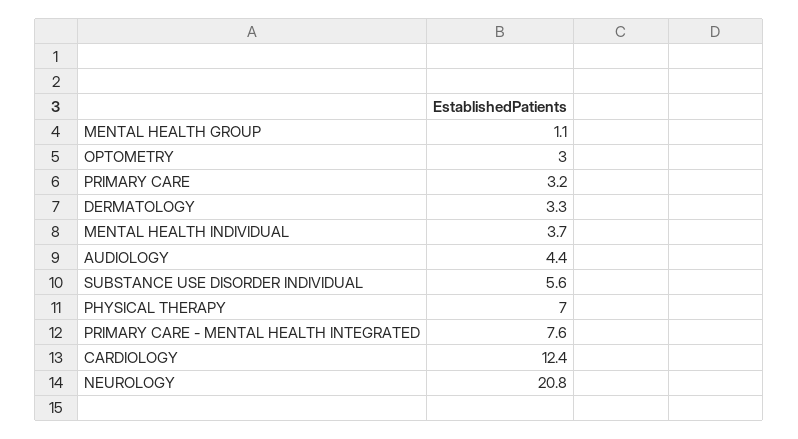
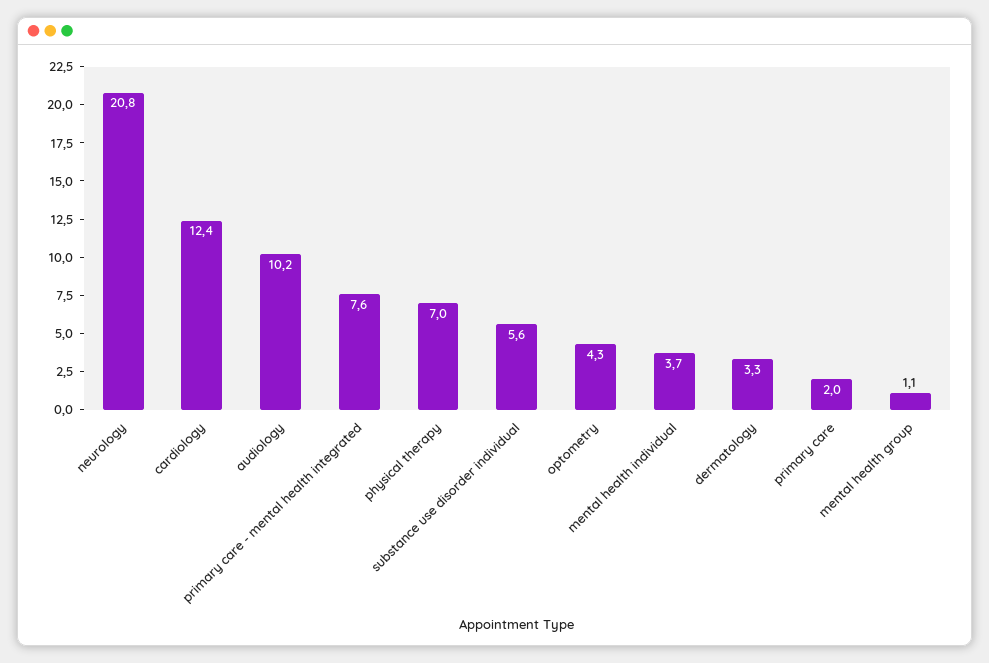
OPTOMETRY: 3 -> 4.3
PRIMARY CARE: 3.2 -> 2
AUDIOLOGY: 4.4 -> 10.2

